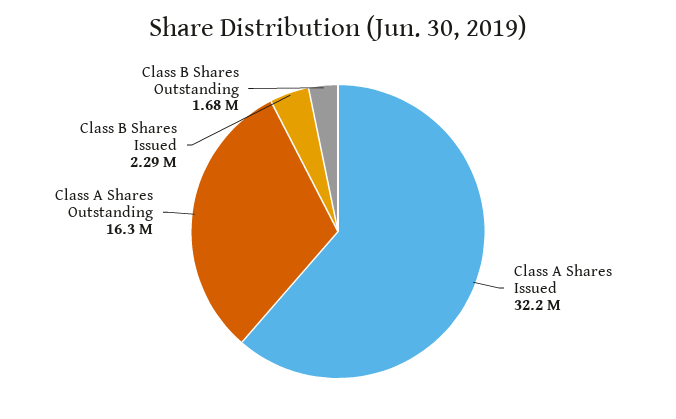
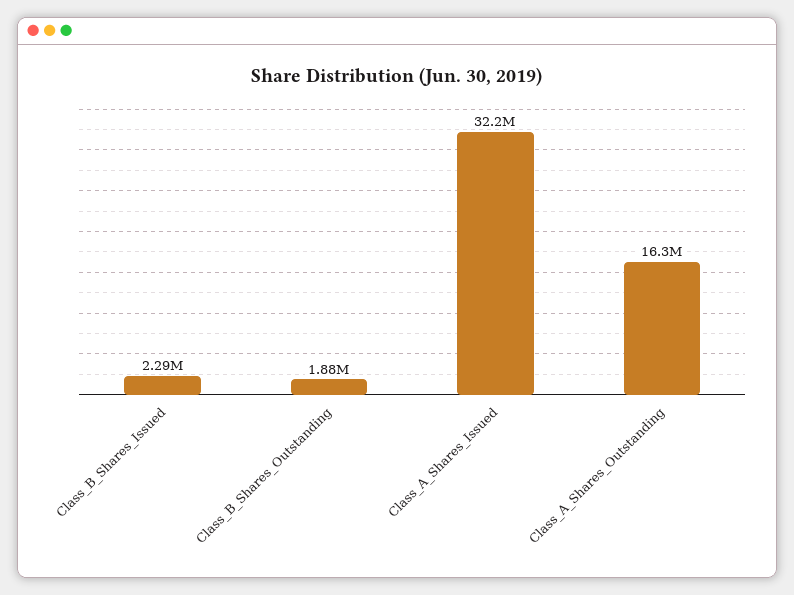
Class B Shares Outstanding: 1680000 -> 1880000

